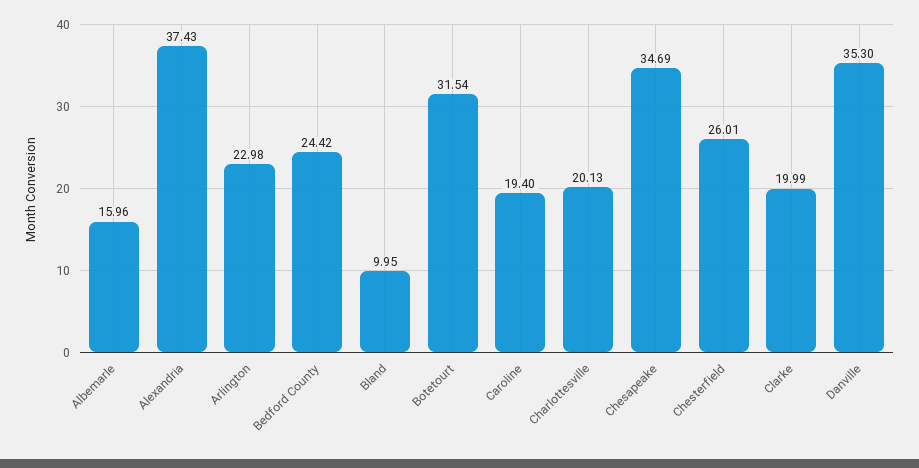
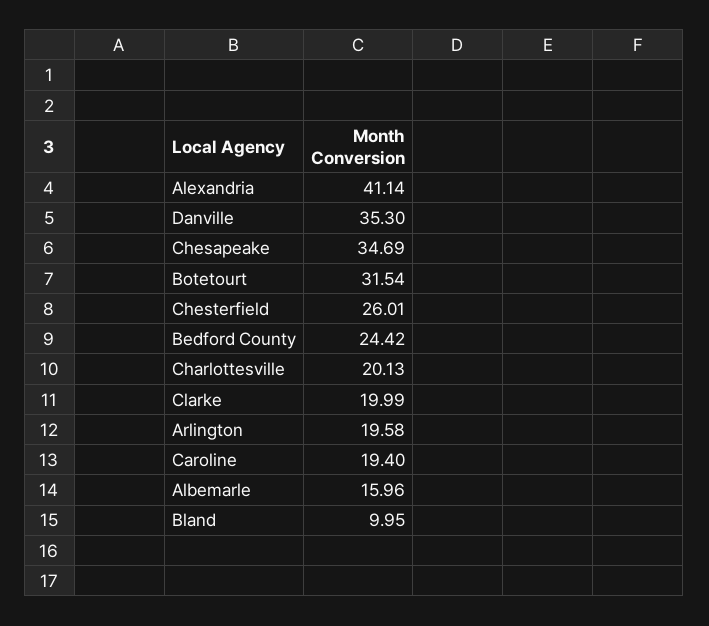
Alexandria: 37.43 -> 41.14
Arlington: 22.98 -> 19.58

